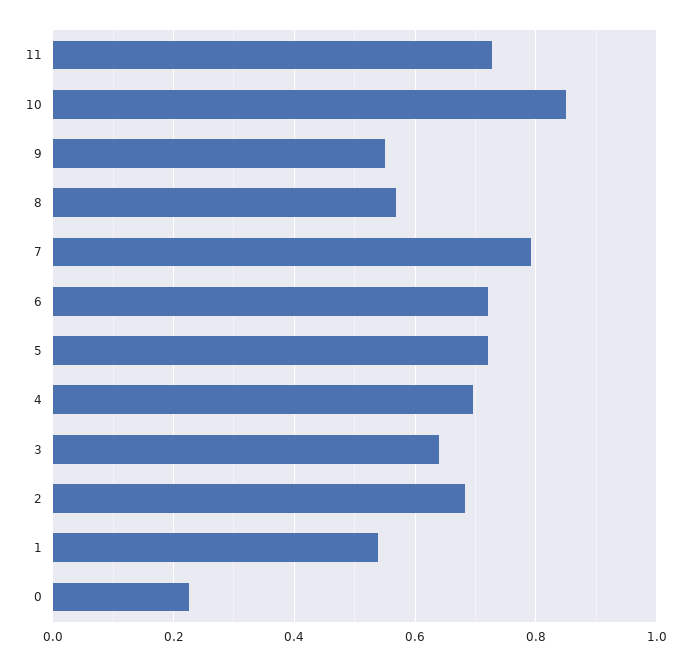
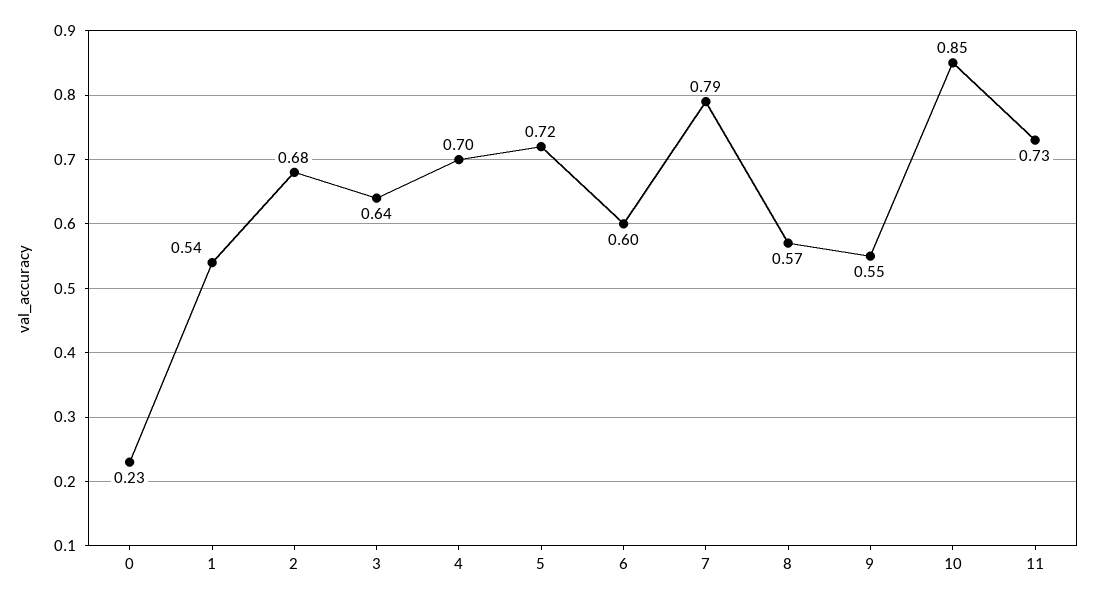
6: 0.72 -> 0.6

